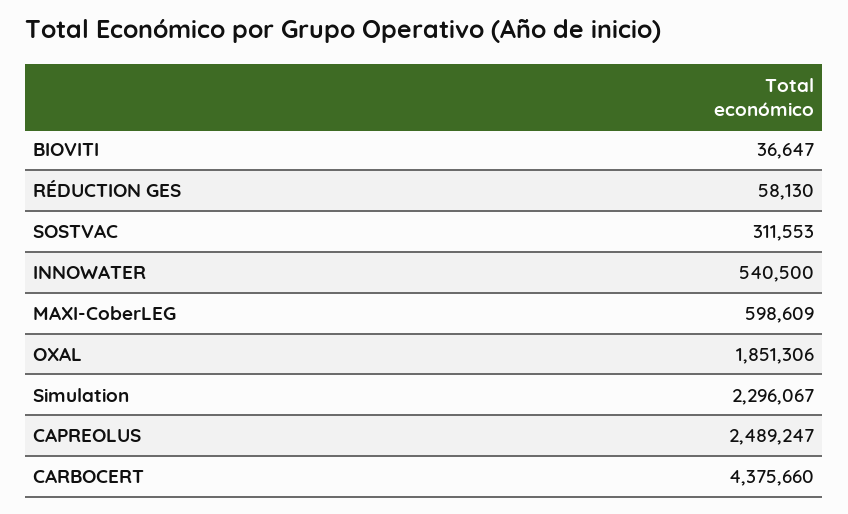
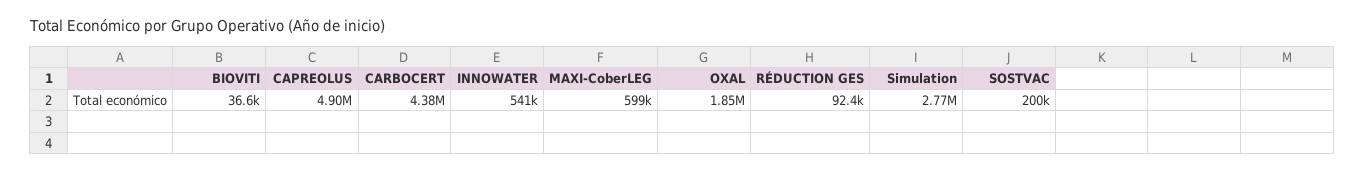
RÉDUCTION GES: 58130 -> 92400
SOSTVAC: 311553 -> 200000
Simulation: 2296067 -> 2770000
CAPREOLUS: 2489247 -> 4900000

